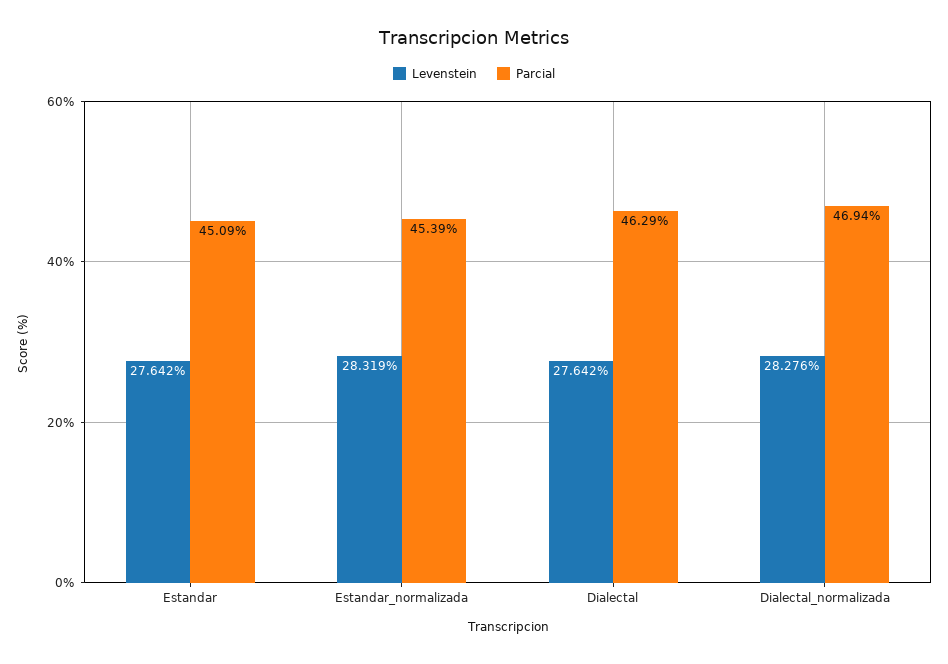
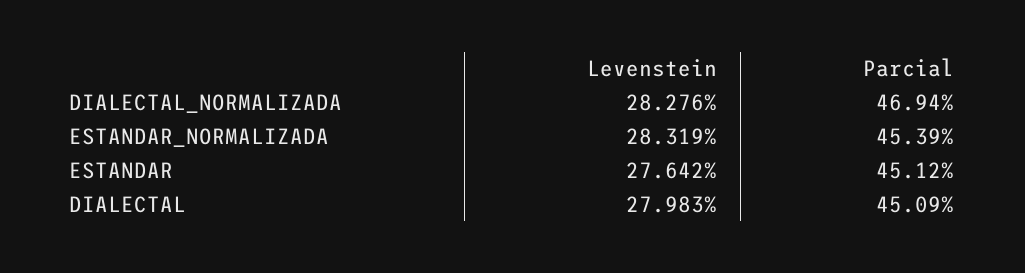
Parcial, Estandar: 45.09 -> 45.12
Levenstein, Dialectal: 27.642 -> 27.983
Parcial, Dialectal: 46.29 -> 45.09

